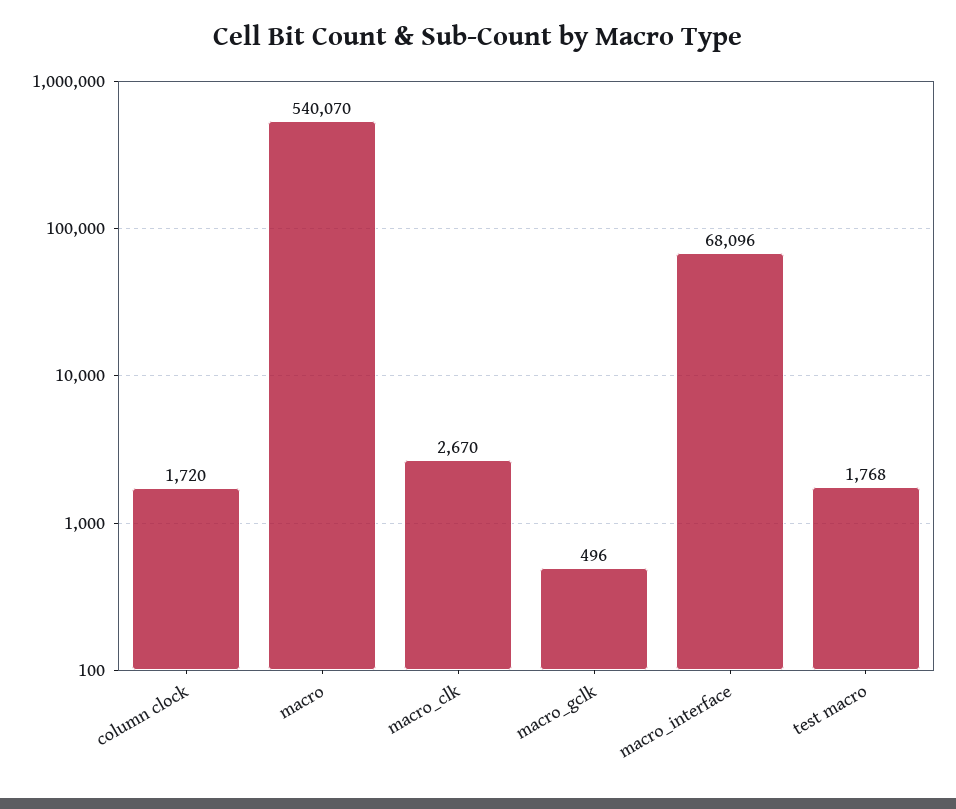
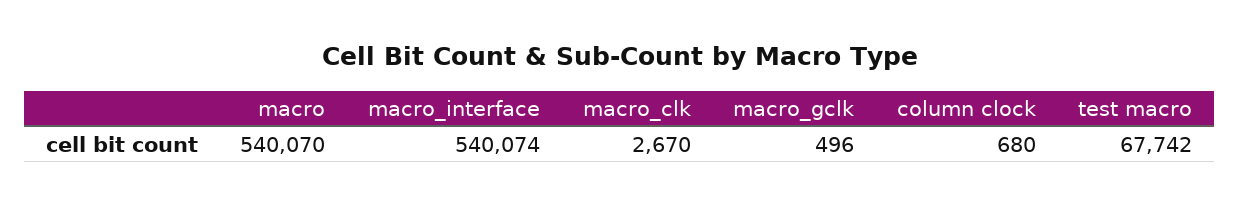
column clock: 1720 -> 680
macro_interface: 68096 -> 540074
test macro: 1768 -> 67742

